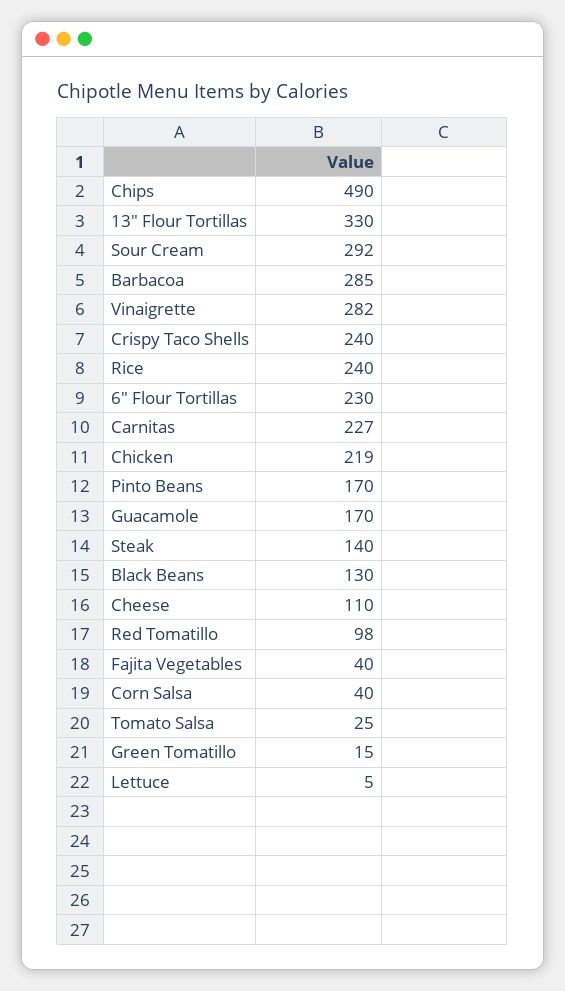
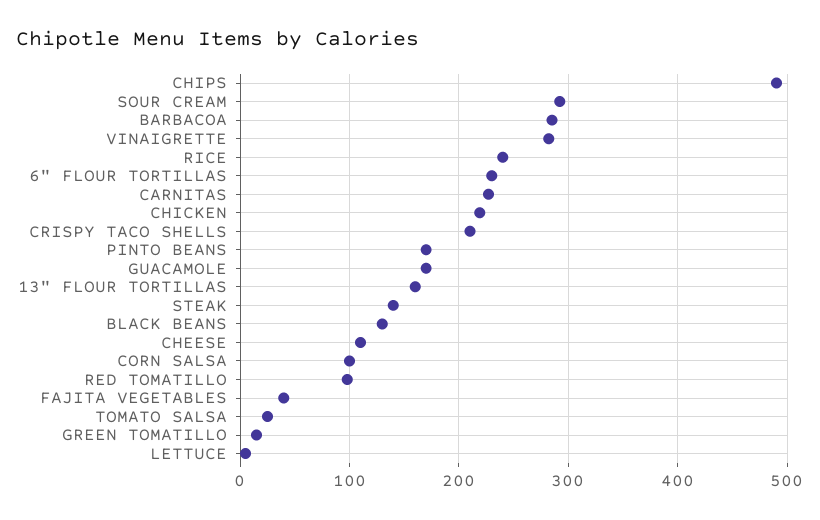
13" Flour Tortillas: 330 -> 160
Crispy Taco Shells: 240 -> 210
Corn Salsa: 40 -> 100

